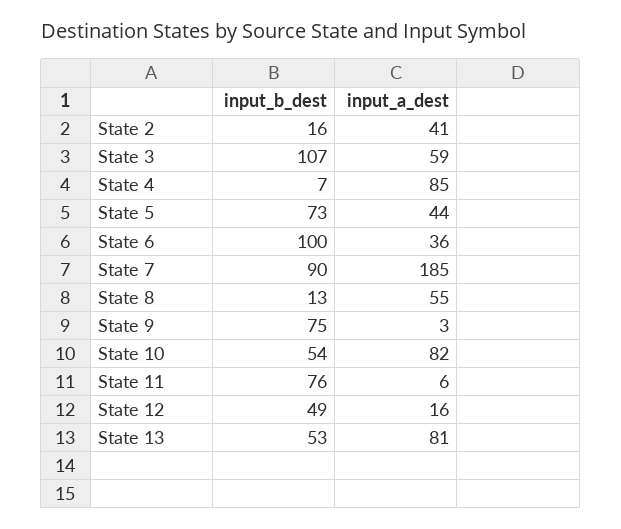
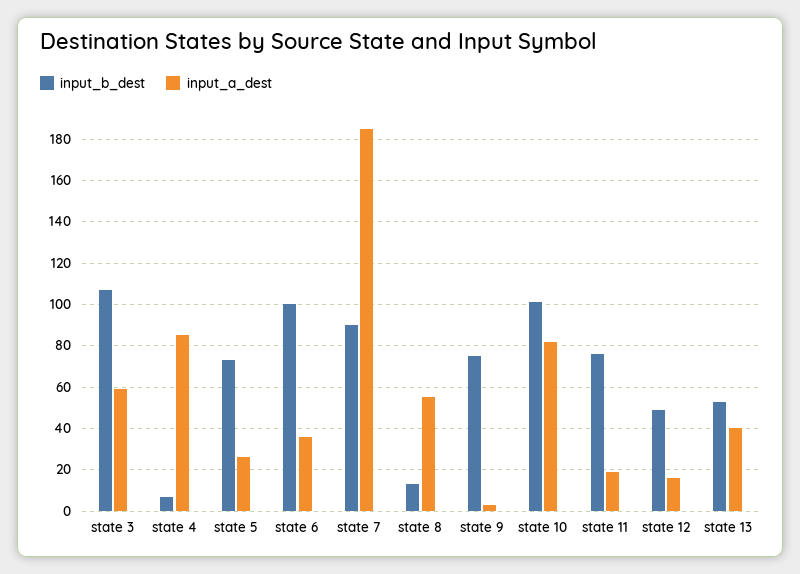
input_b_dest, State 2: 16 -> none
input_a_dest, State 2: 41 -> none
input_a_dest, State 5: 44 -> 25
input_b_dest, State 10: 54 -> 100
input_a_dest, State 11: 6 -> 20
input_a_dest, State 13: 81 -> 40

